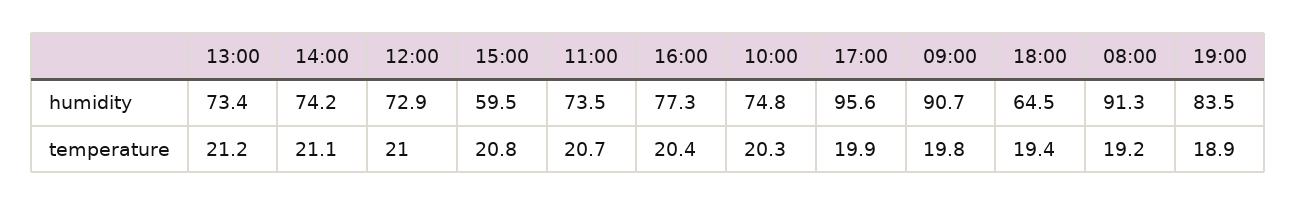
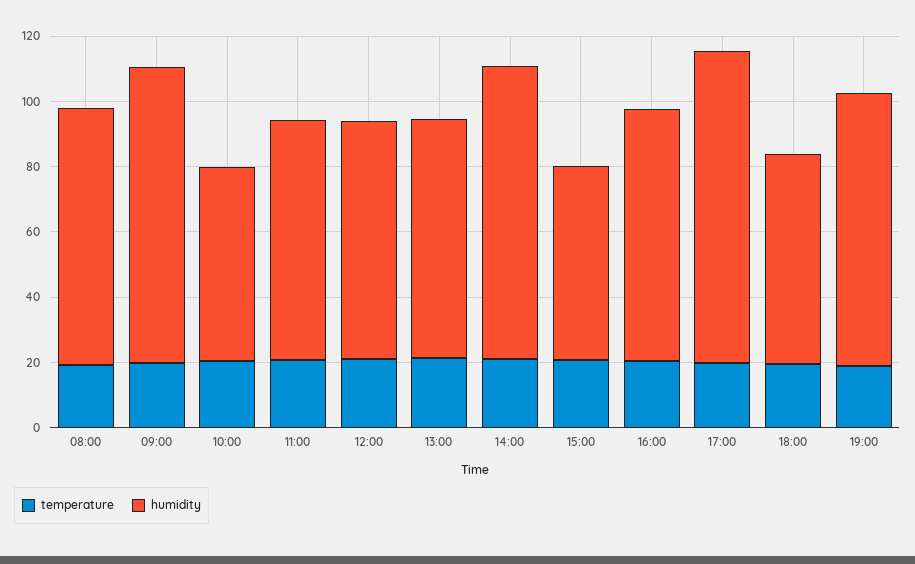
humidity, 14:00: 74.2 -> 90
humidity, 10:00: 74.8 -> 60
humidity, 08:00: 91.3 -> 80

